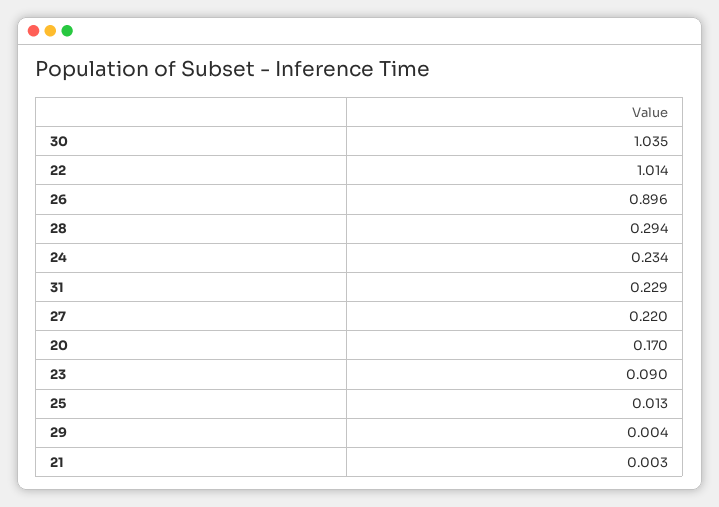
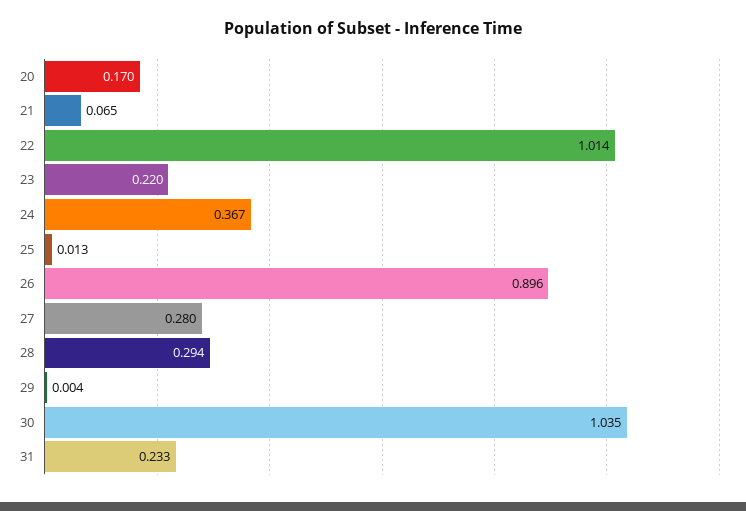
24: 0.234 -> 0.367
31: 0.229 -> 0.233
27: 0.22 -> 0.28
23: 0.09 -> 0.22
21: 0.003 -> 0.065

